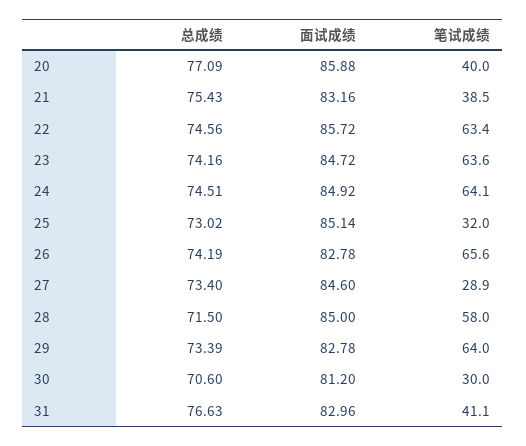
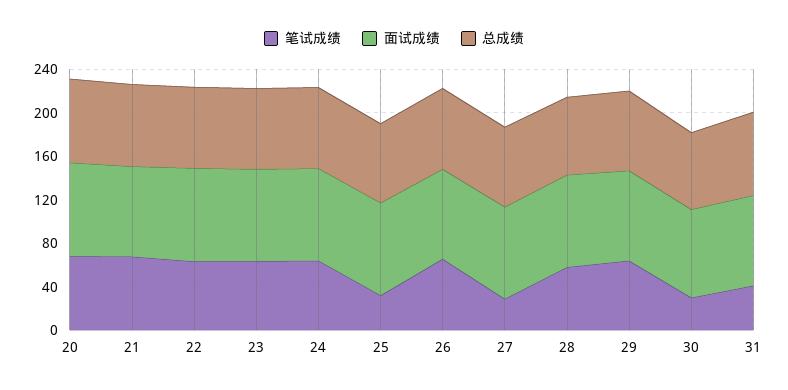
笔试成绩, 20: 40 -> 70
笔试成绩, 21: 38.5 -> 70

